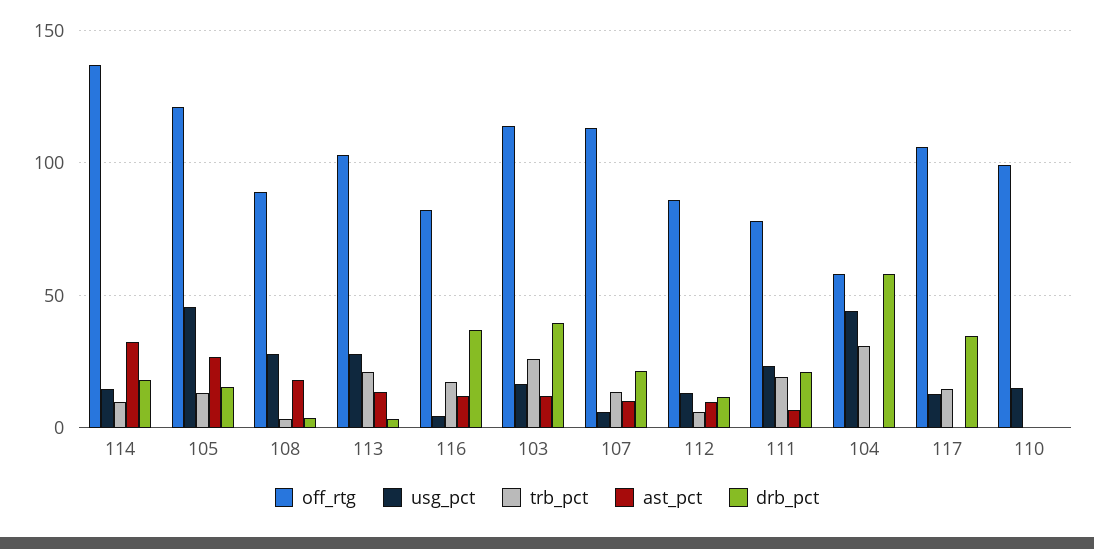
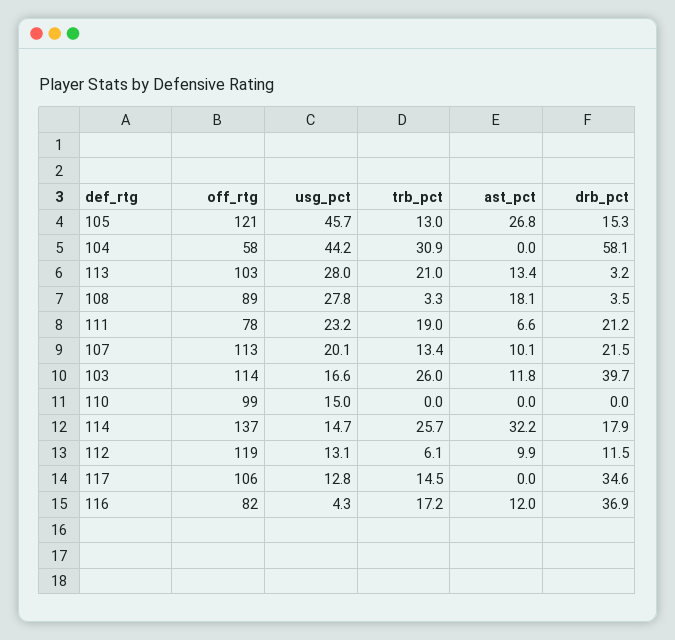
trb_pct, 114: 10 -> 25.7
usg_pct, 107: 5 -> 20.1
off_rtg, 112: 85 -> 119

